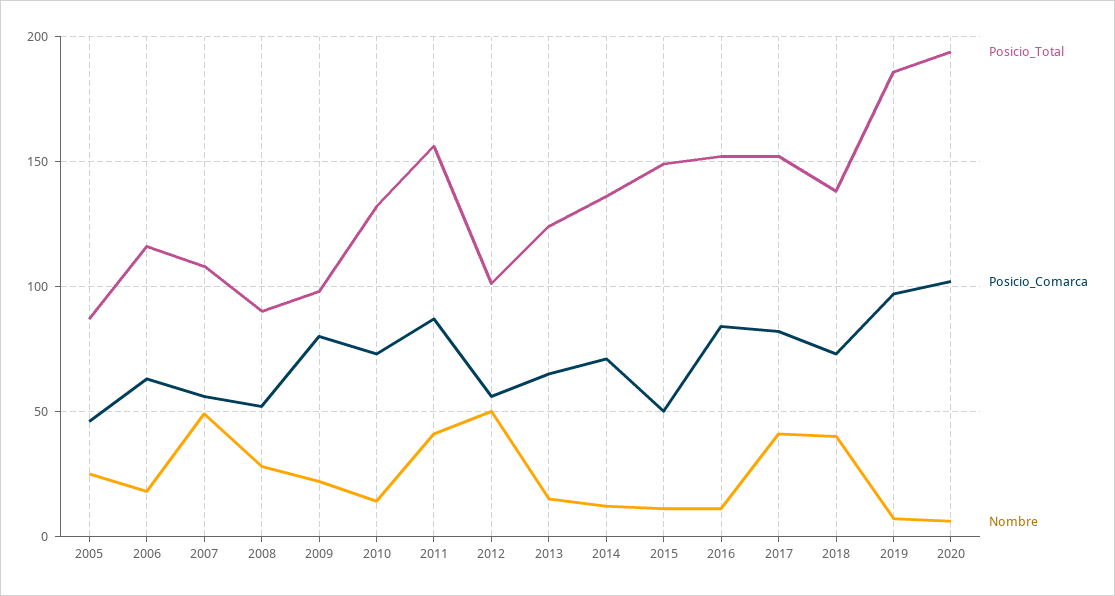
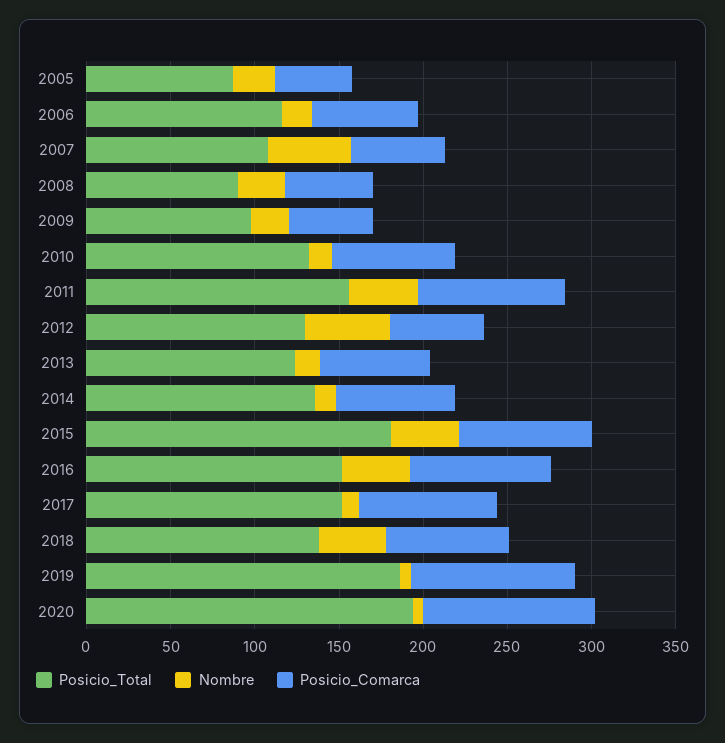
Posicio_Comarca, 2009: 80 -> 50
Posicio_Total, 2012: 100 -> 130
Posicio_Total, 2015: 150 -> 180
Posicio_Comarca, 2015: 50 -> 80
Nombre, 2015: 10 -> 40
Nombre, 2016: 10 -> 40
Nombre, 2017: 40 -> 10

